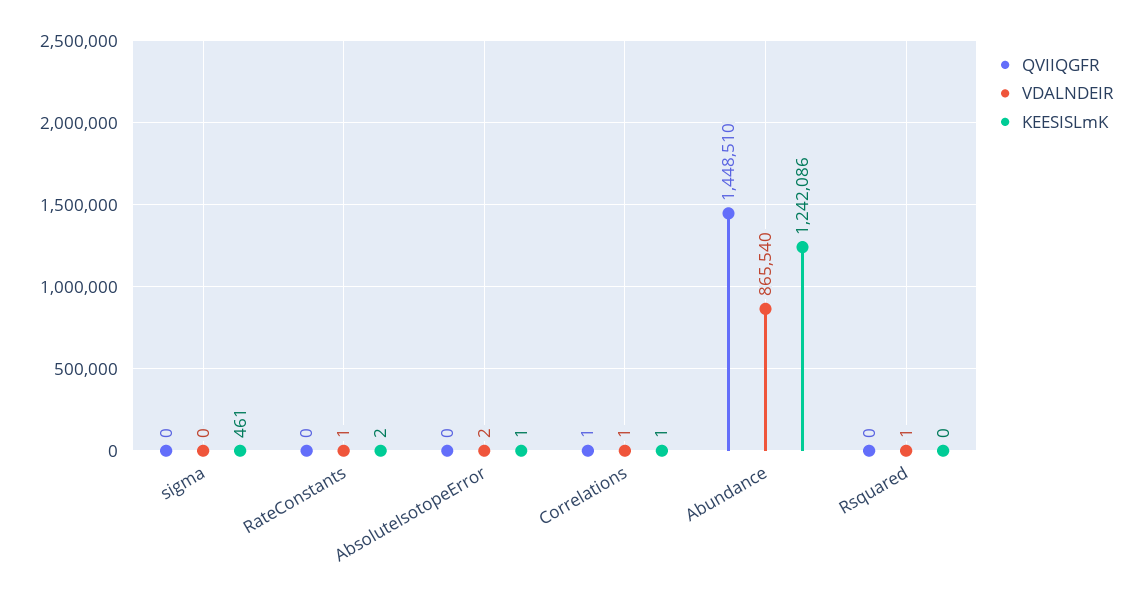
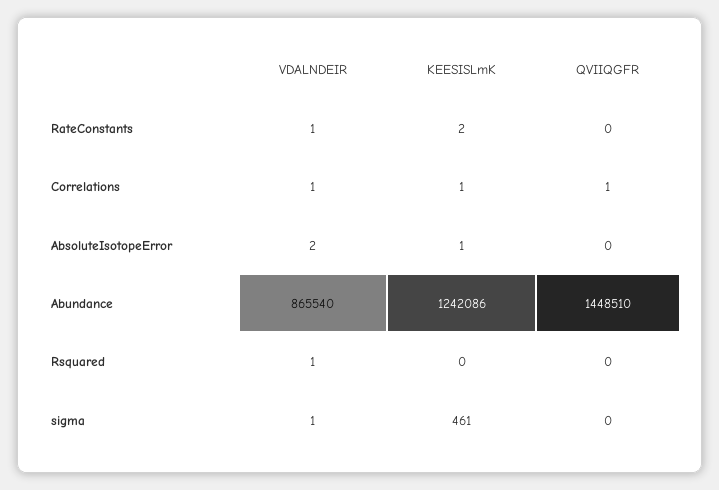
VDALNDEIR, sigma: 0 -> 1

